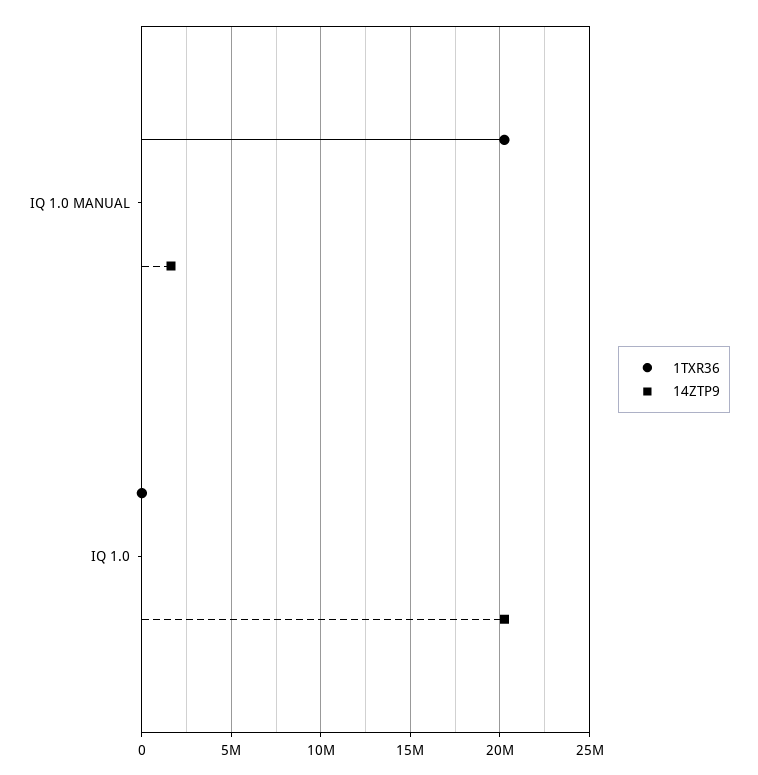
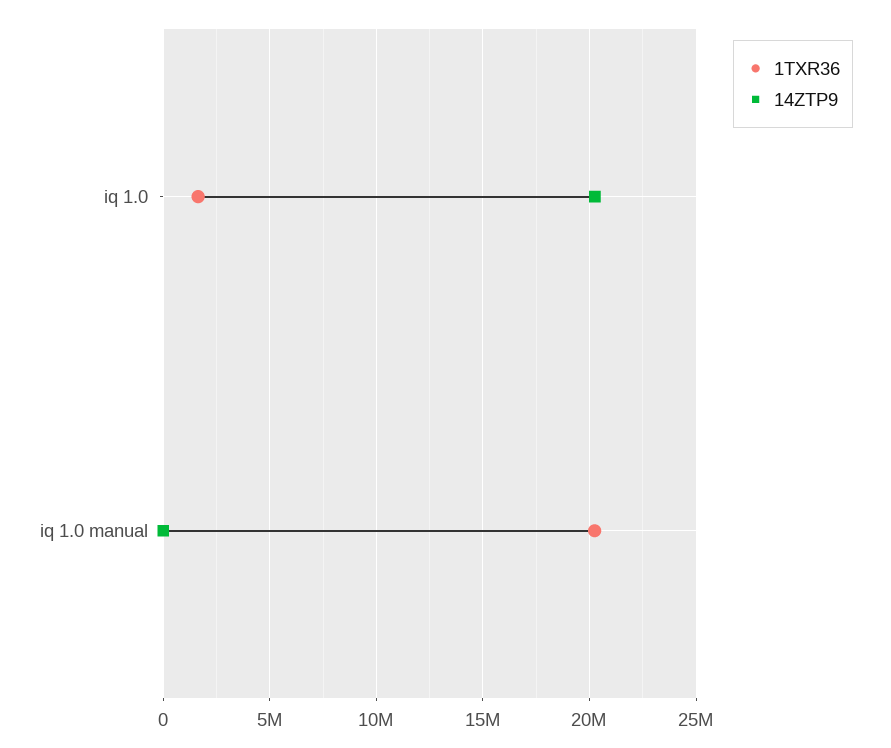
14ZTP9, IQ 1.0 MANUAL: 1500000 -> 0
1TXR36, IQ 1.0: 0 -> 1500000

